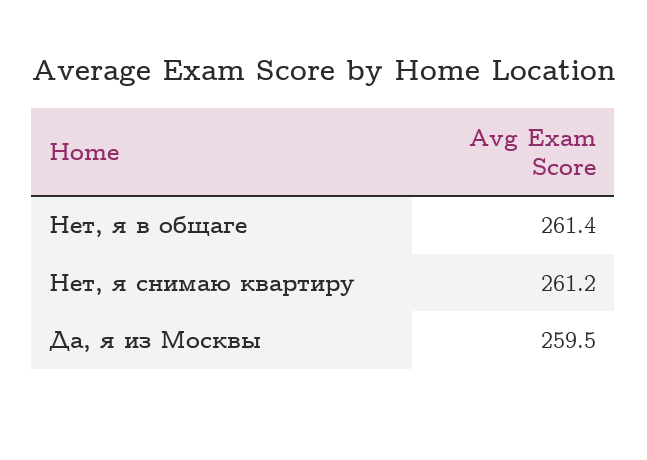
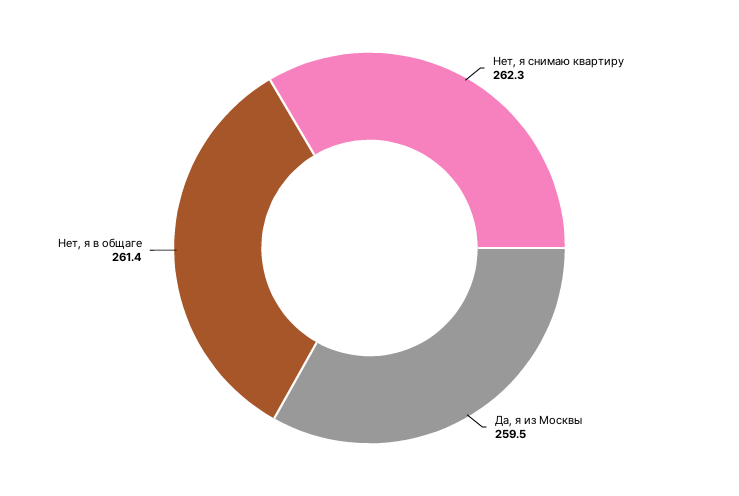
Нет, я снимаю квартиру: 261.2 -> 262.3

